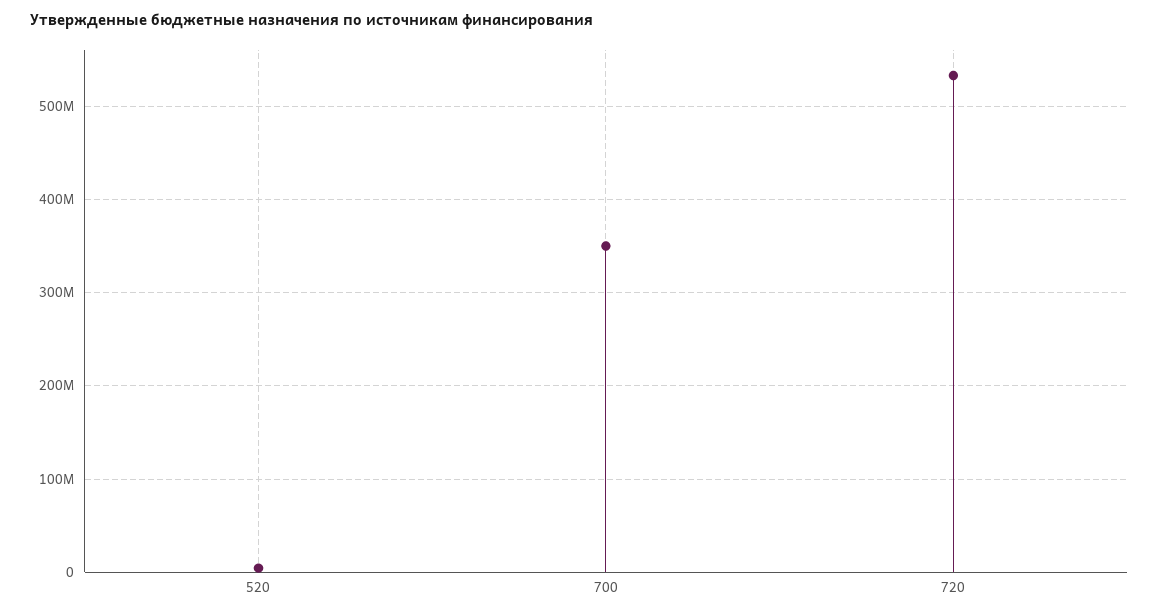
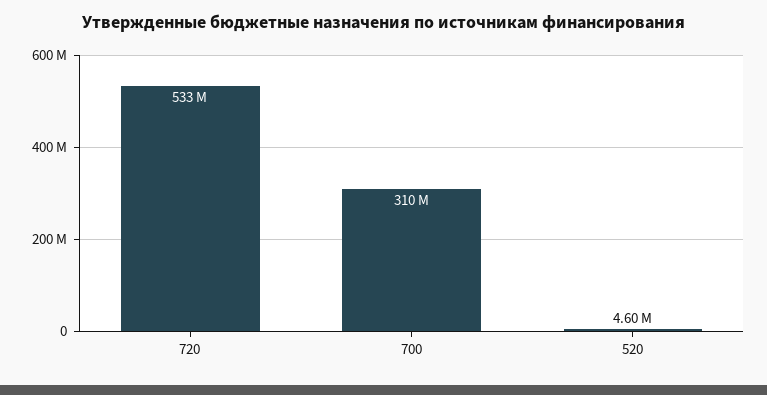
700: 350000000 -> 310000000

